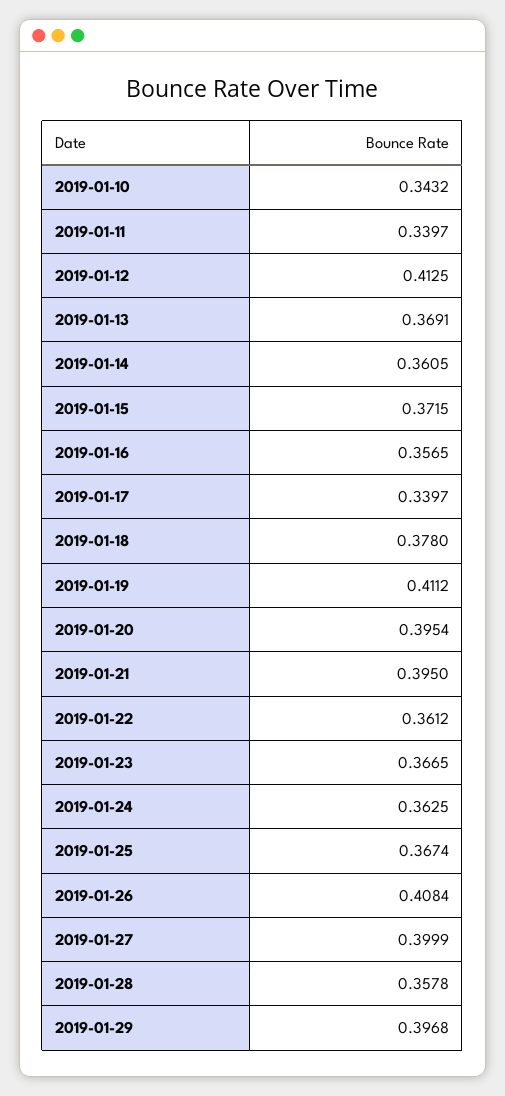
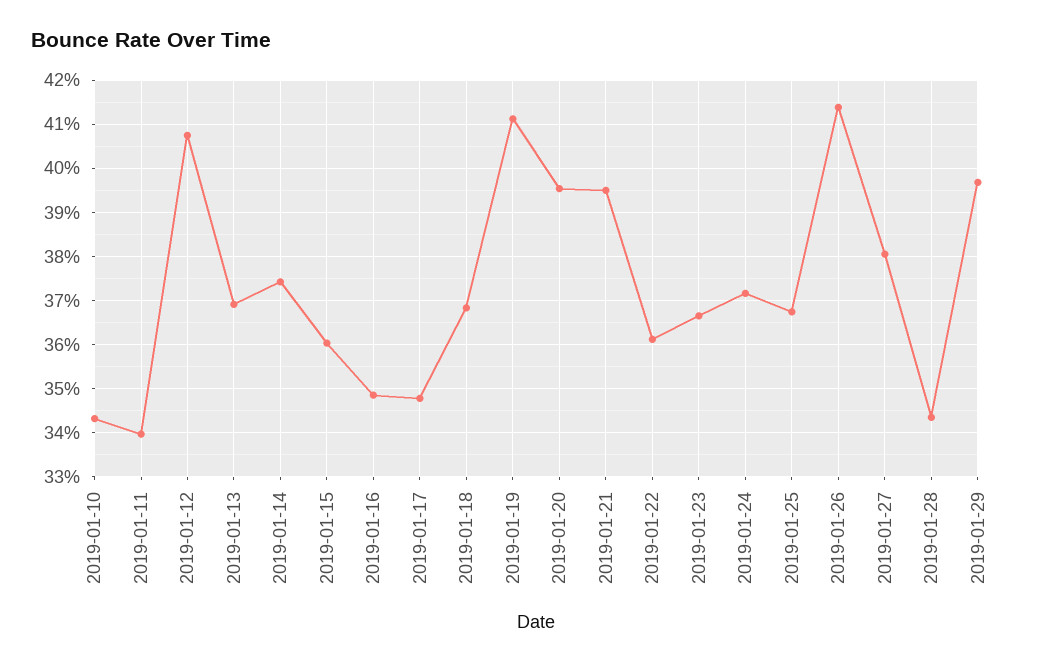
2019-01-12: 0.4125 -> 0.408
2019-01-14: 0.3605 -> 0.374
2019-01-15: 0.3715 -> 0.36
2019-01-16: 0.3565 -> 0.348
2019-01-17: 0.3397 -> 0.348
2019-01-18: 0.378 -> 0.368
2019-01-24: 0.3625 -> 0.372
2019-01-26: 0.4084 -> 0.414
2019-01-27: 0.3999 -> 0.38
2019-01-28: 0.3578 -> 0.344

